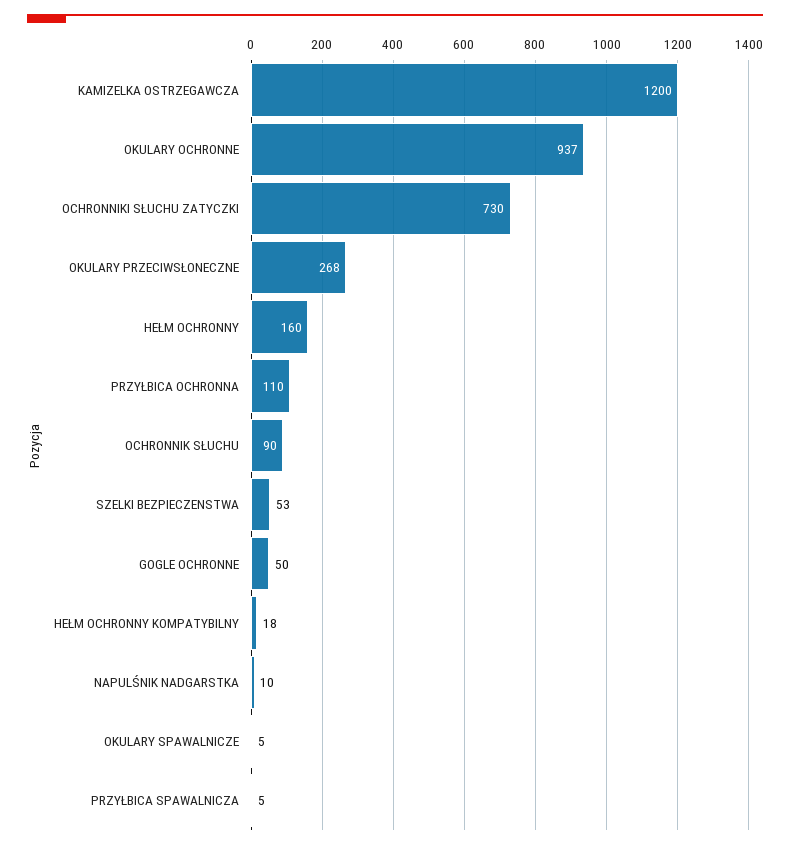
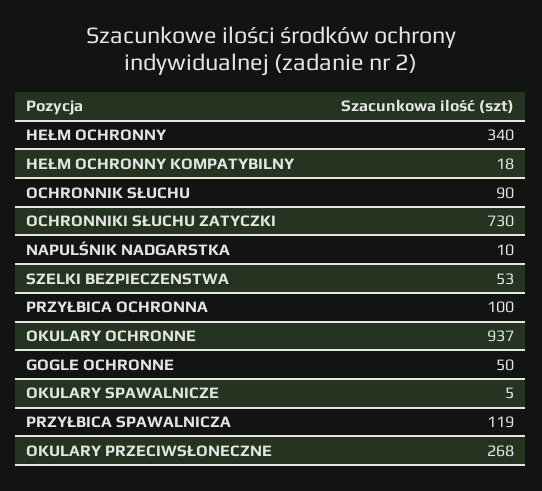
KAMIZELKA OSTRZEGAWCZA: 1200 -> none
HEŁM OCHRONNY: 160 -> 340
PRZYŁBICA OCHRONNA: 110 -> 100
PRZYŁBICA SPAWALNICZA: 5 -> 119

